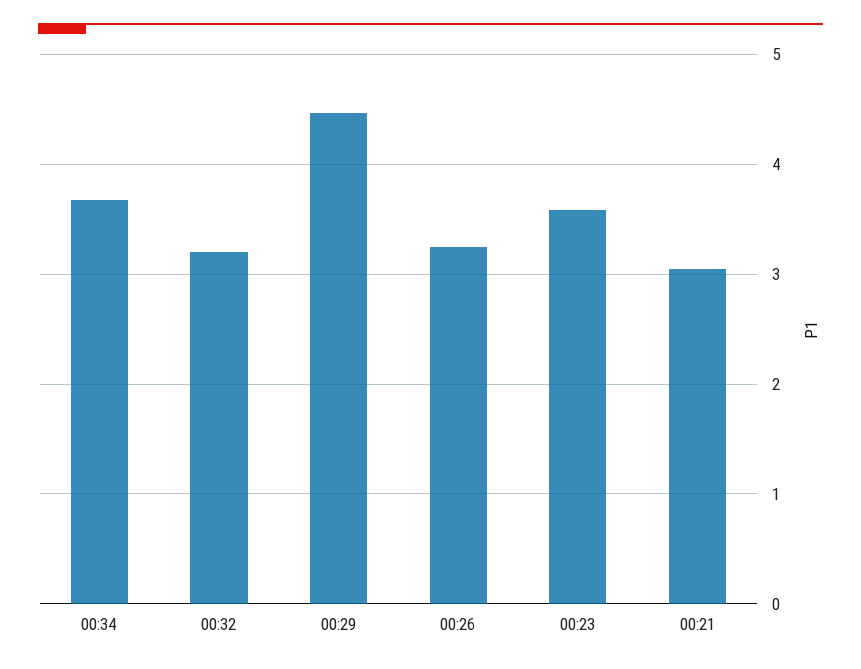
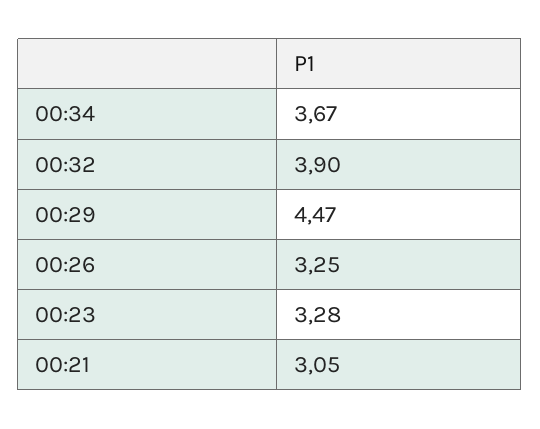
00:32: 3.2 -> 3.9
00:23: 3.6 -> 3.28

